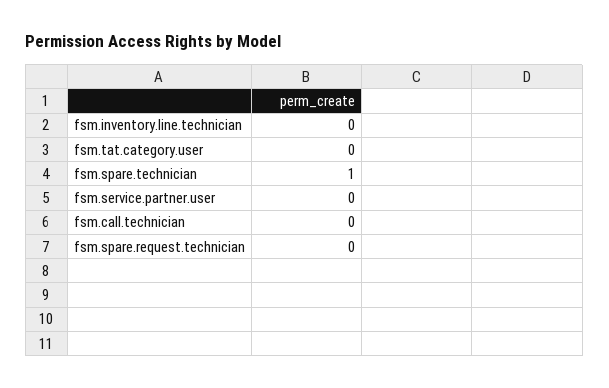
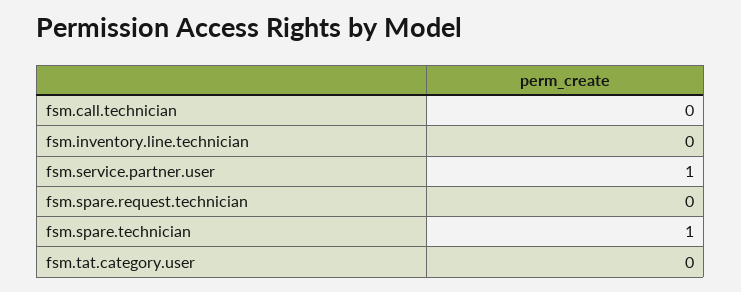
fsm.service.partner.user: 0 -> 1

